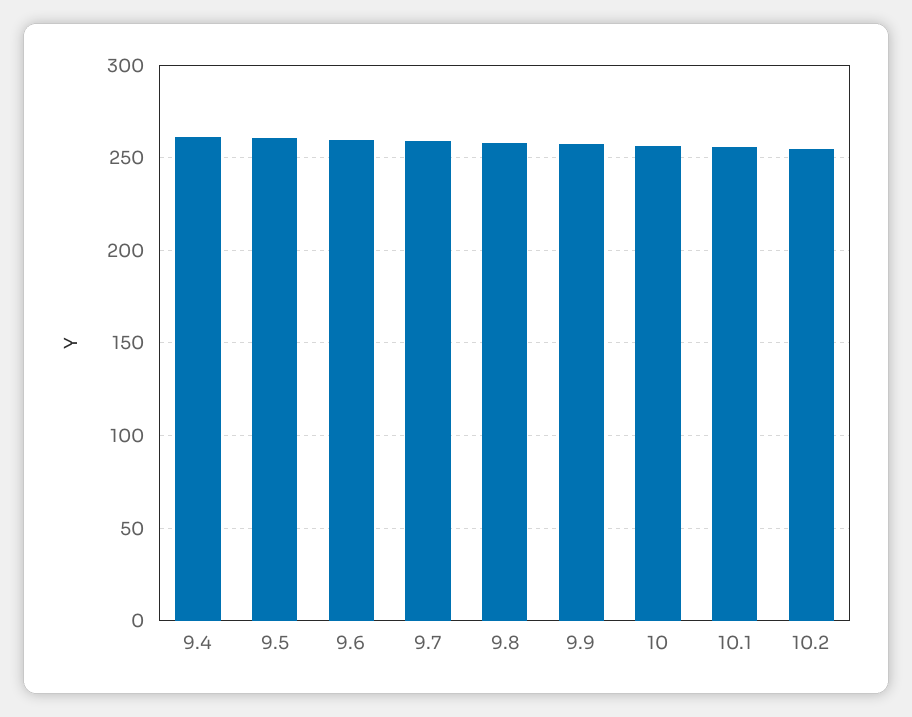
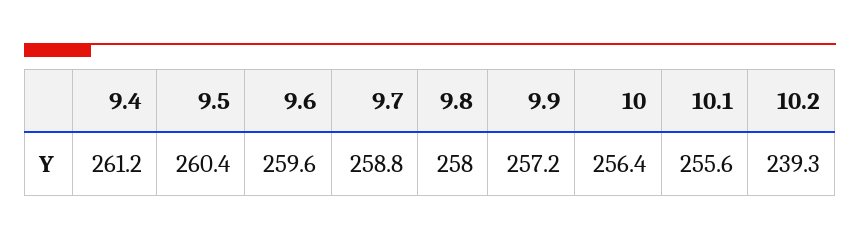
10.2: 255 -> 239.3

